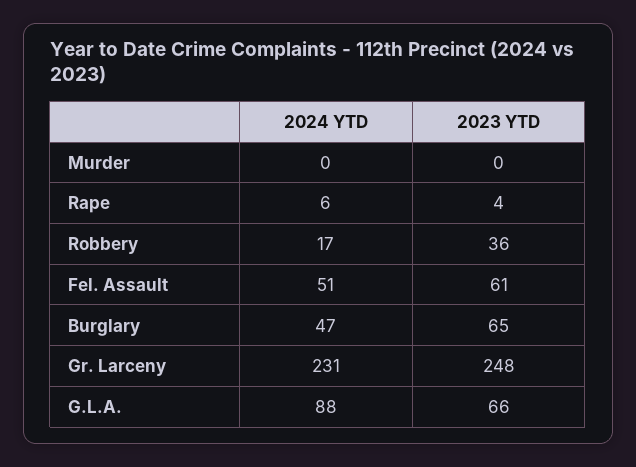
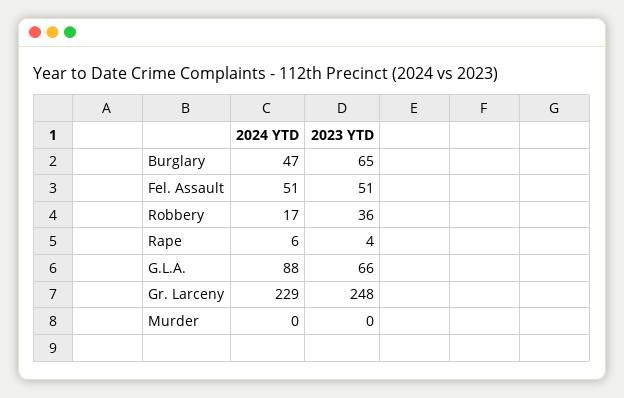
2023 YTD, Fel. Assault: 61 -> 51
2024 YTD, Gr. Larceny: 231 -> 229

